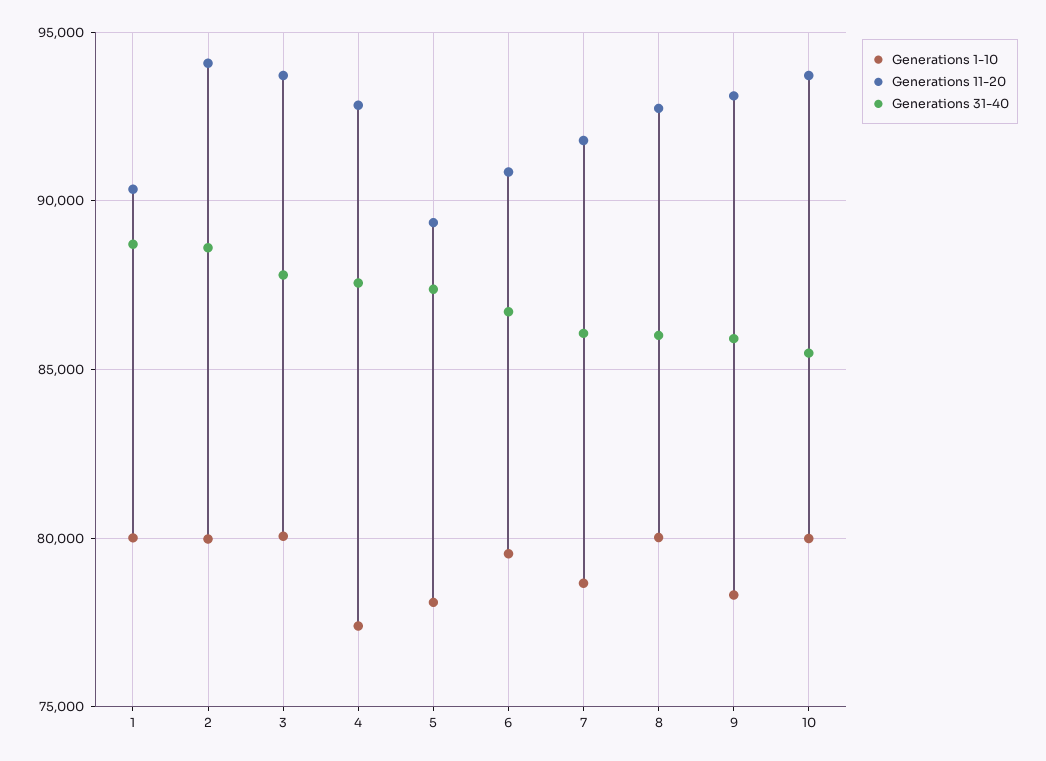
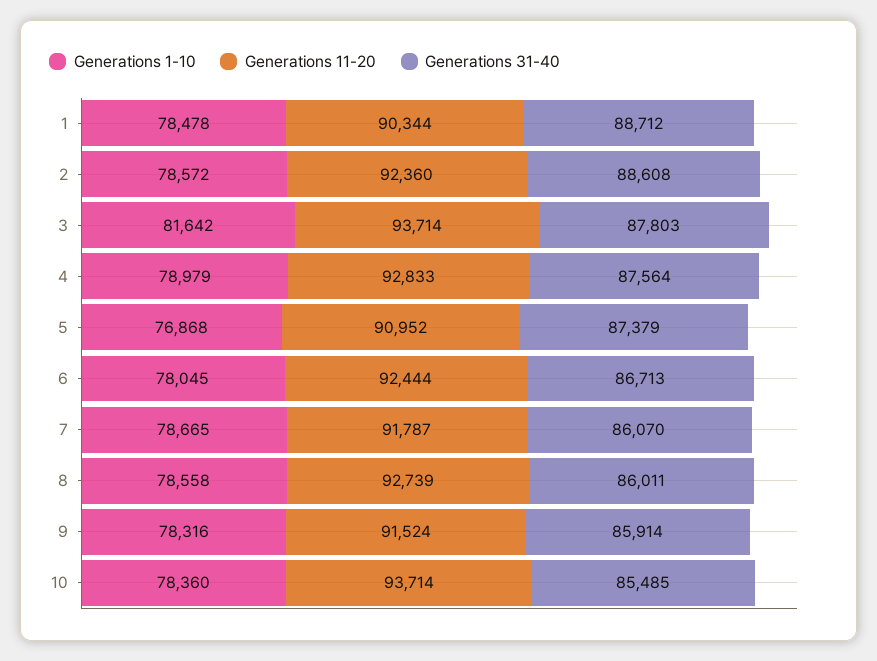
Generations 1-10, 1: 80000 -> 78478
Generations 1-10, 2: 80000 -> 78572
Generations 11-20, 2: 94000 -> 92360
Generations 1-10, 3: 80000 -> 81642
Generations 1-10, 4: 77500 -> 78979
Generations 1-10, 5: 78000 -> 76868
Generations 11-20, 5: 89500 -> 90952
Generations 1-10, 6: 79500 -> 78045
Generations 11-20, 6: 91000 -> 92444
Generations 1-10, 8: 80000 -> 78558
Generations 11-20, 9: 93000 -> 91524
Generations 1-10, 10: 80000 -> 78360

